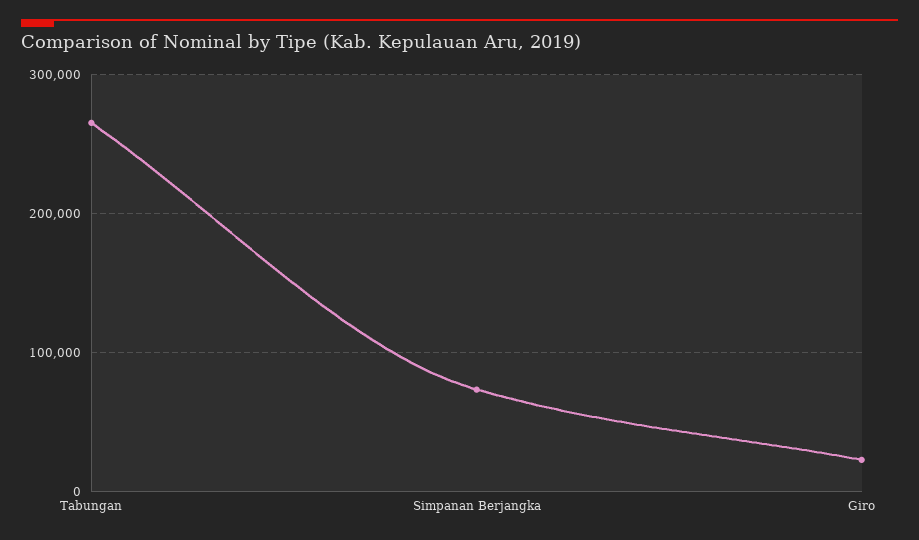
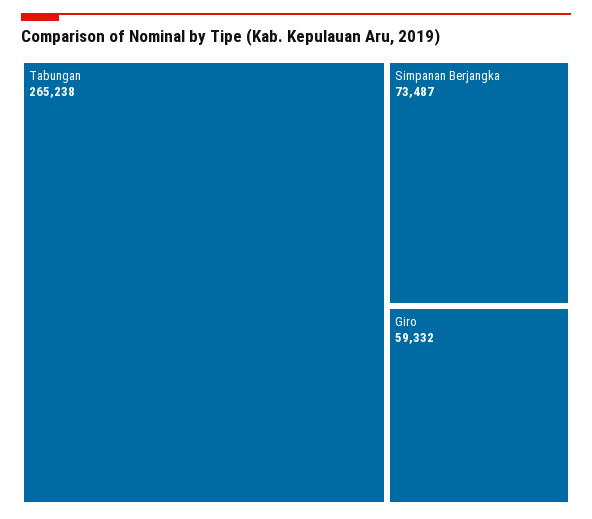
Giro: 20000 -> 59332

